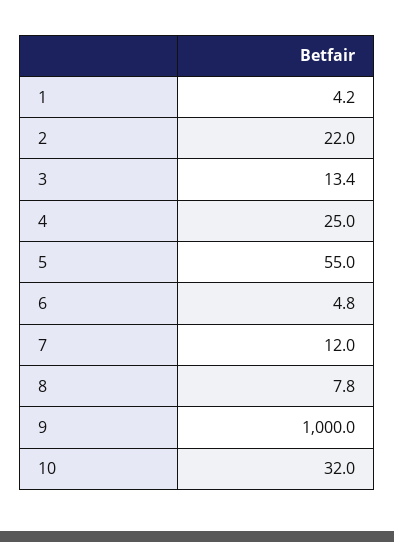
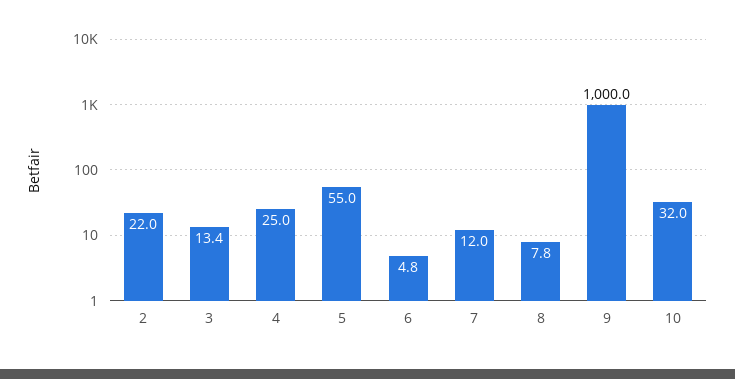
1: 4.2 -> none

